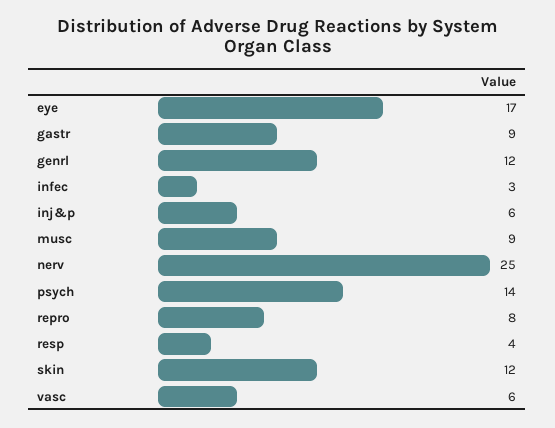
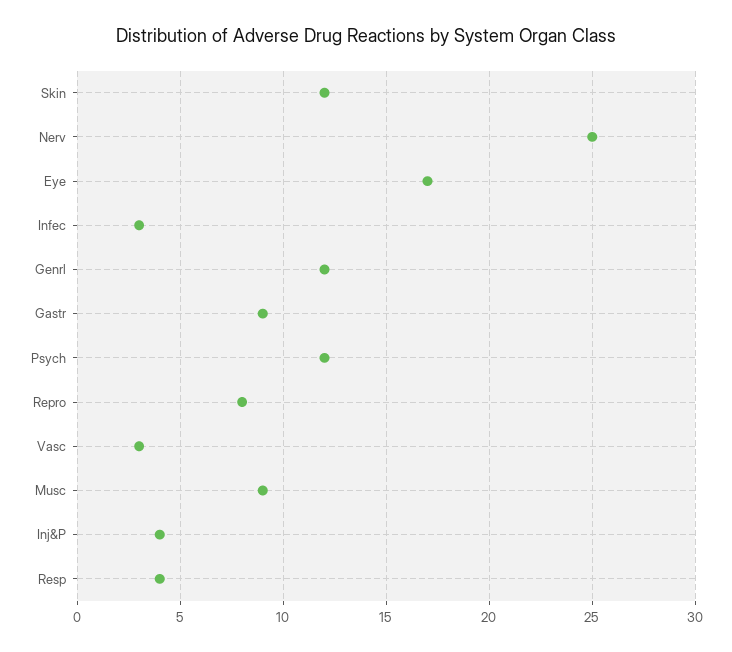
inj&p: 6 -> 4
psych: 14 -> 12
vasc: 6 -> 3

